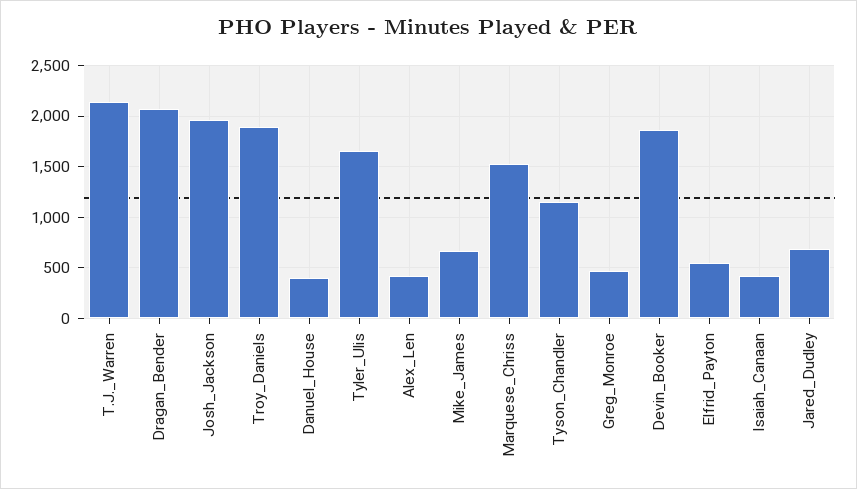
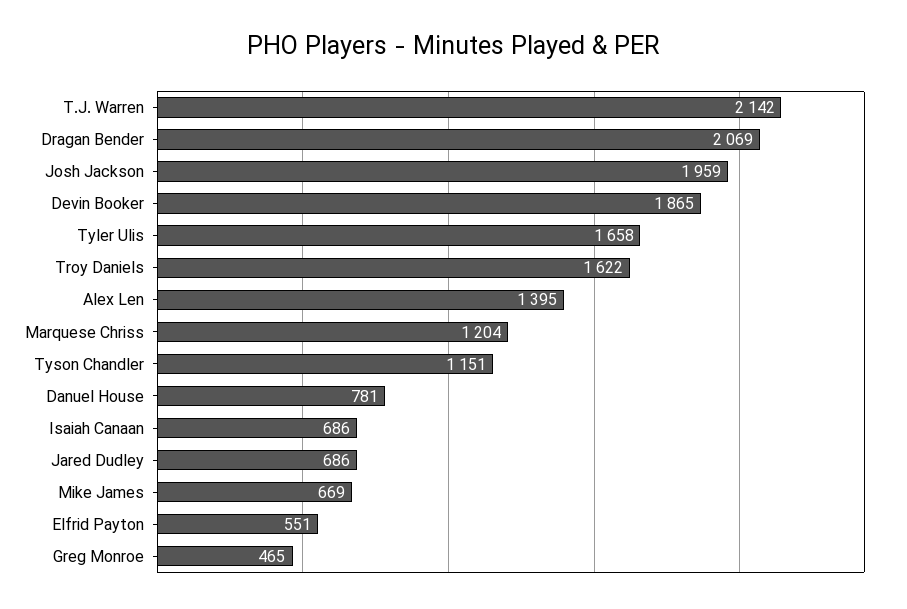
Troy_Daniels: 1900 -> 1622
Danuel_House: 400 -> 781
Alex_Len: 400 -> 1395
Marquese_Chriss: 1500 -> 1204
Isaiah_Canaan: 400 -> 686

